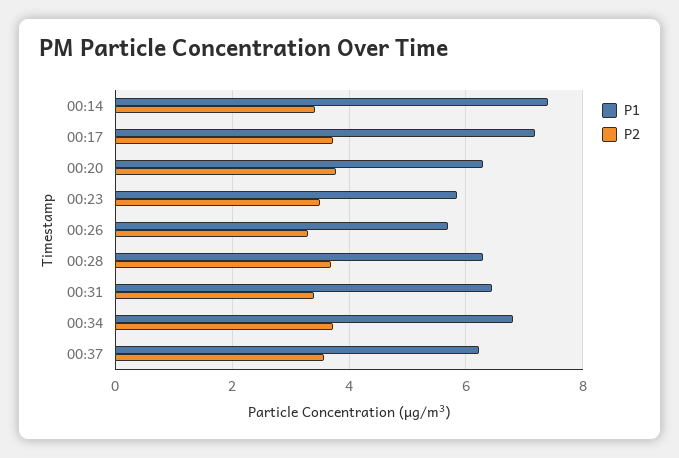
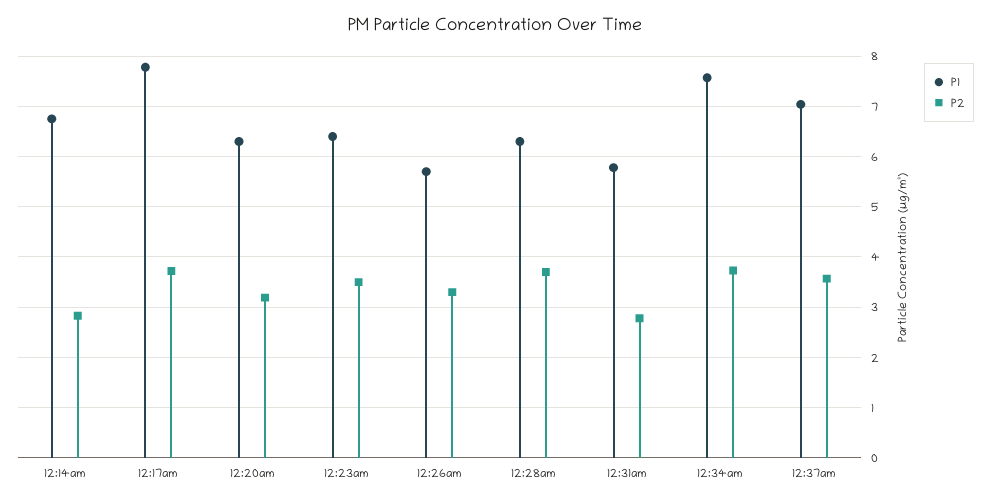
P1, 00:14: 7.4 -> 6.8
P2, 00:14: 3.4 -> 2.8
P1, 00:17: 7.2 -> 7.8
P2, 00:20: 3.8 -> 3.2
P1, 00:23: 5.8 -> 6.4
P1, 00:31: 6.4 -> 5.8
P2, 00:31: 3.4 -> 2.8
P1, 00:34: 6.8 -> 7.6
P1, 00:37: 6.2 -> 7

